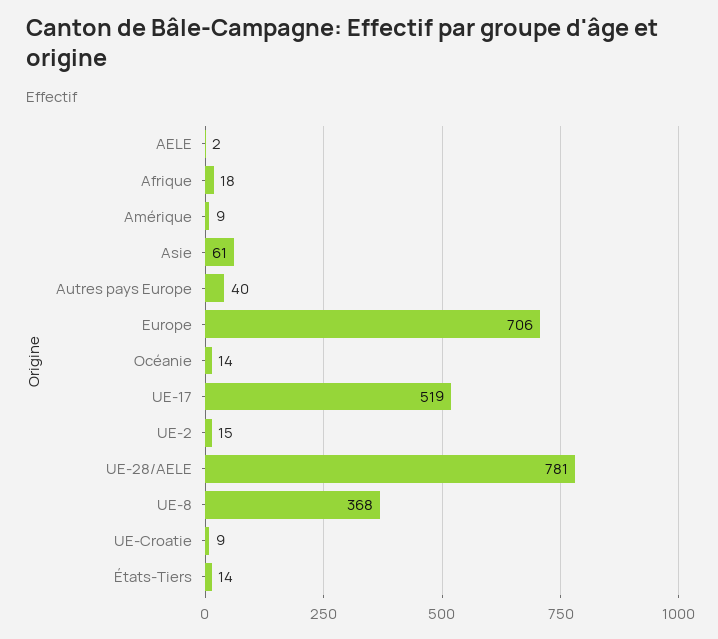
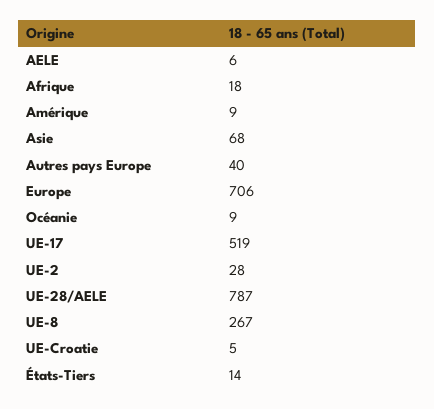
AELE: 2 -> 6
Asie: 61 -> 68
Océanie: 14 -> 9
UE-2: 15 -> 28
UE-28/AELE: 781 -> 787
UE-8: 368 -> 267
UE-Croatie: 9 -> 5

